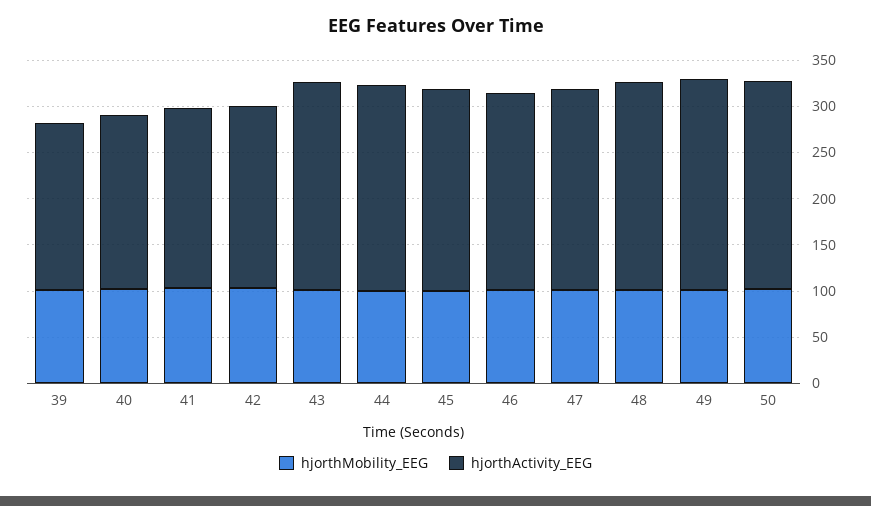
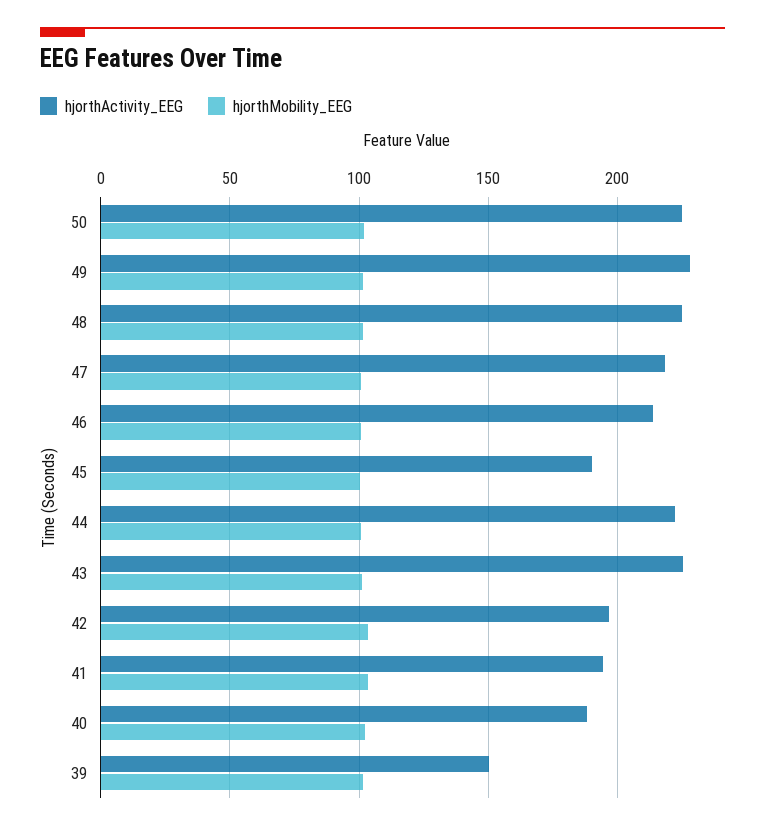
hjorthActivity_EEG, 39: 180 -> 150
hjorthActivity_EEG, 45: 220 -> 190

